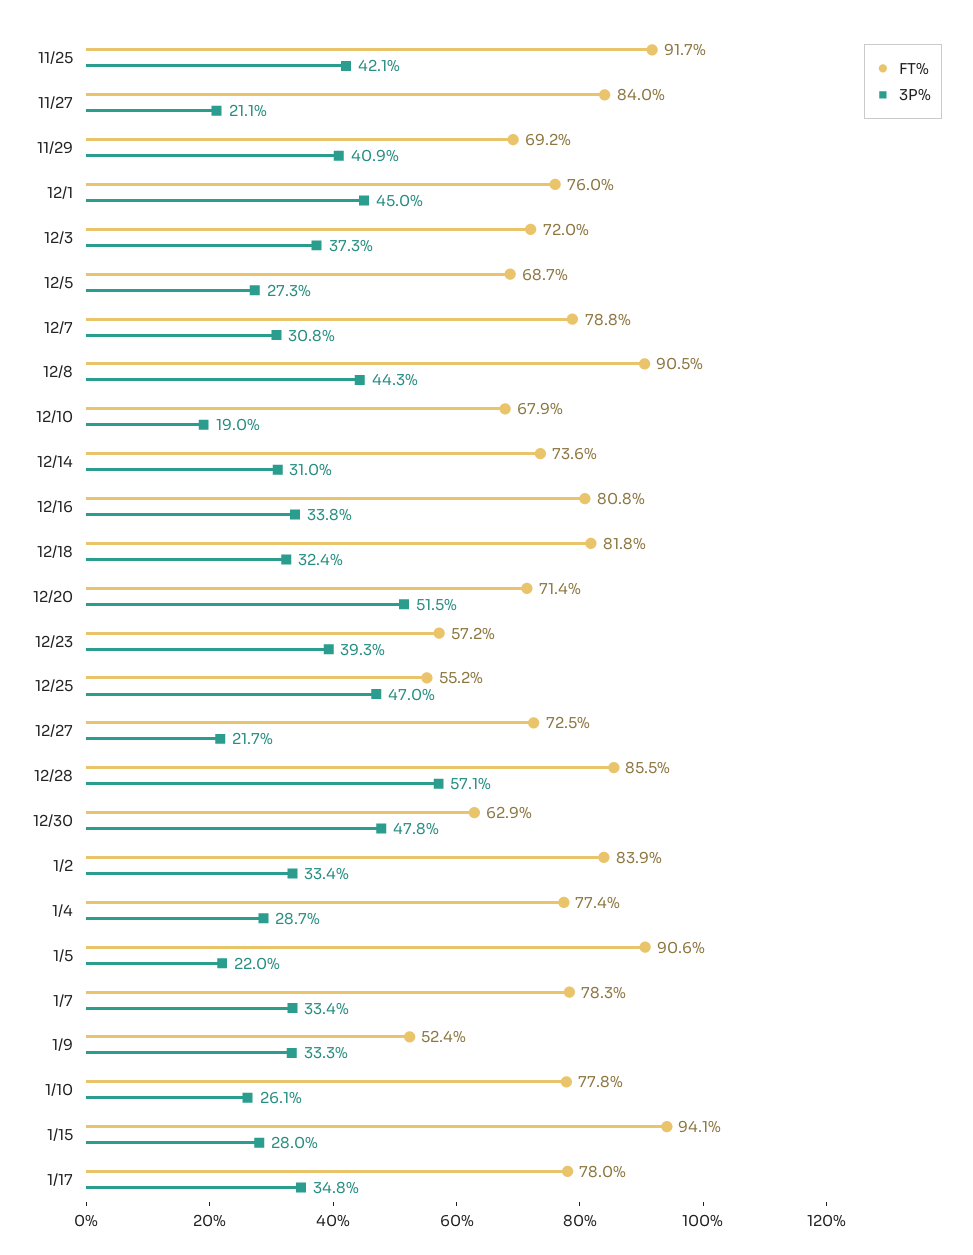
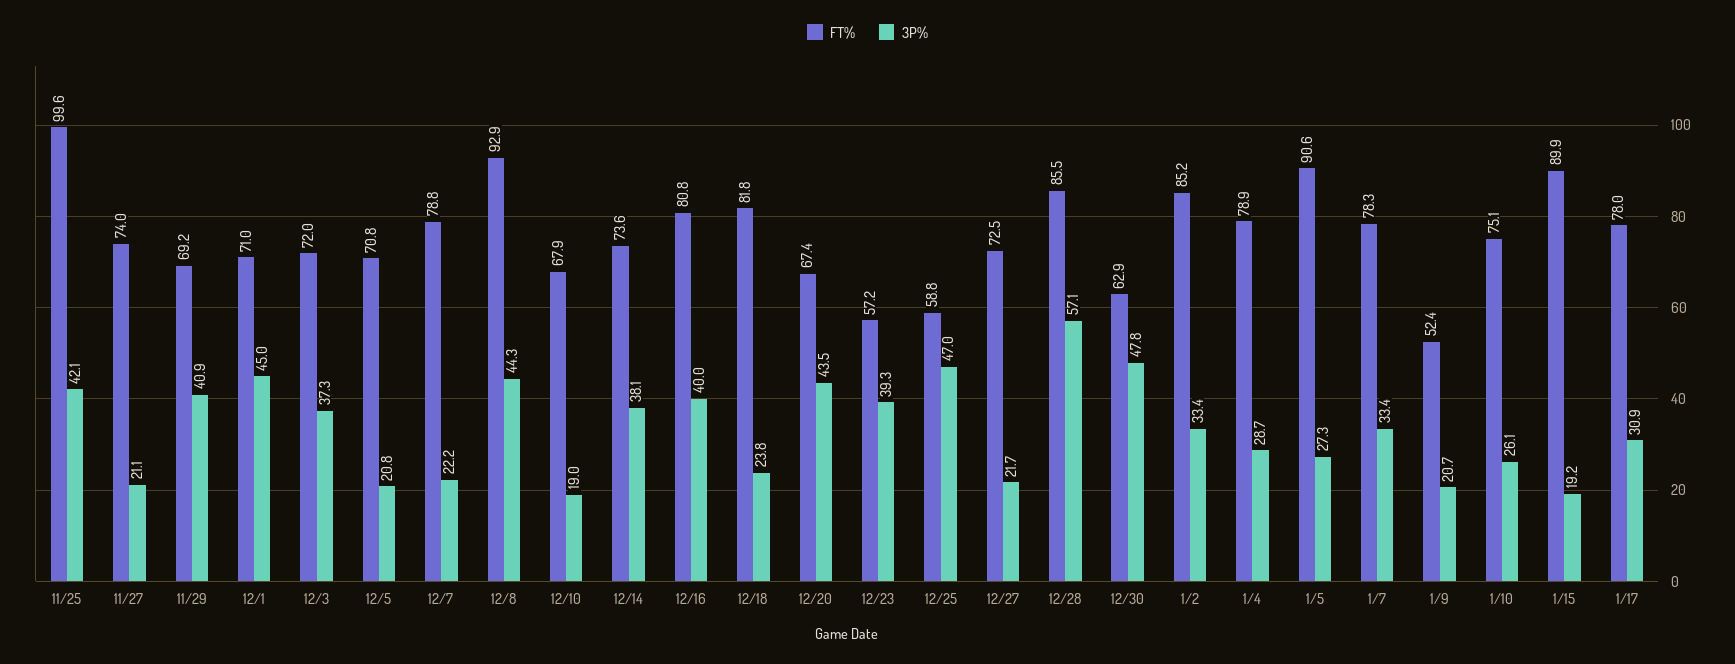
FT%, 11/25: 91.7 -> 99.6
FT%, 11/27: 84 -> 74
FT%, 12/1: 76 -> 71
FT%, 12/5: 68.7 -> 70.8
3P%, 12/5: 27.3 -> 20.8
3P%, 12/7: 30.8 -> 22.2
FT%, 12/8: 90.5 -> 92.9
3P%, 12/14: 31 -> 38.1
3P%, 12/16: 33.8 -> 40
3P%, 12/18: 32.4 -> 23.8
FT%, 12/20: 71.4 -> 67.4
3P%, 12/20: 51.5 -> 43.5
FT%, 12/25: 55.2 -> 58.8
FT%, 1/2: 83.9 -> 85.2
FT%, 1/4: 77.4 -> 78.9
3P%, 1/5: 22 -> 27.3
3P%, 1/9: 33.3 -> 20.7
FT%, 1/10: 77.8 -> 75.1
FT%, 1/15: 94.1 -> 89.9
3P%, 1/15: 28 -> 19.2
3P%, 1/17: 34.8 -> 30.9

